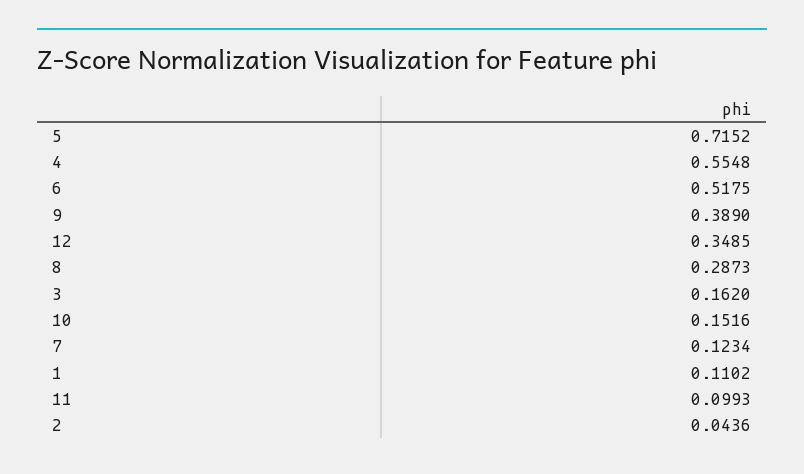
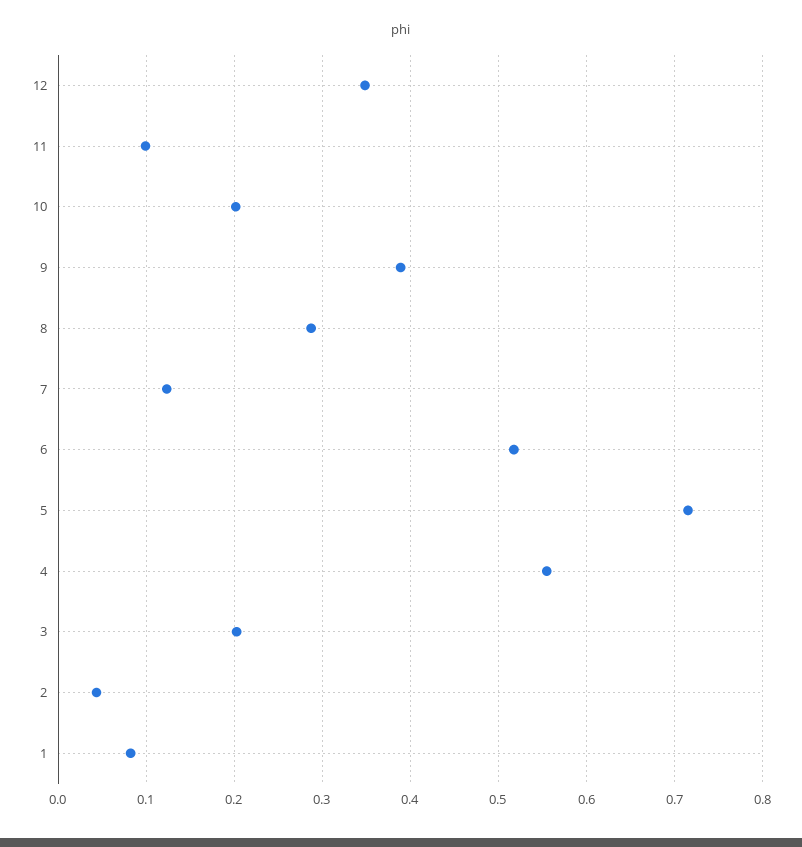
3: 0.162 -> 0.2
10: 0.1516 -> 0.2
1: 0.1102 -> 0.08

